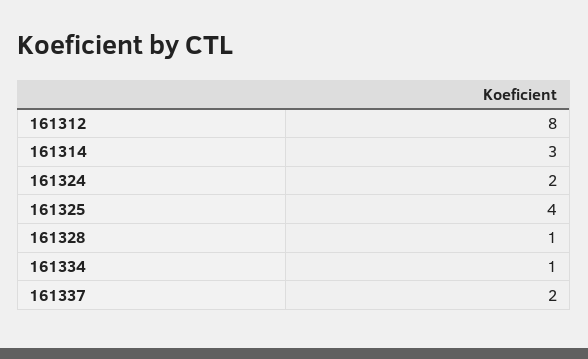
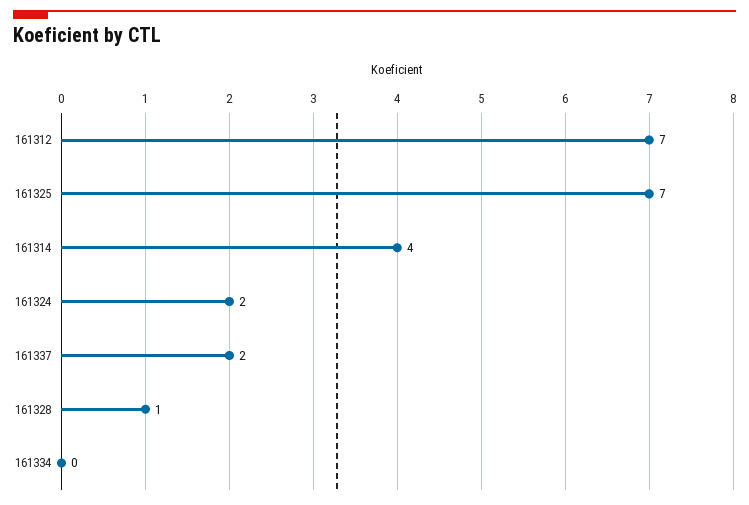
161312: 8 -> 7
161314: 3 -> 4
161325: 4 -> 7
161334: 1 -> 0

